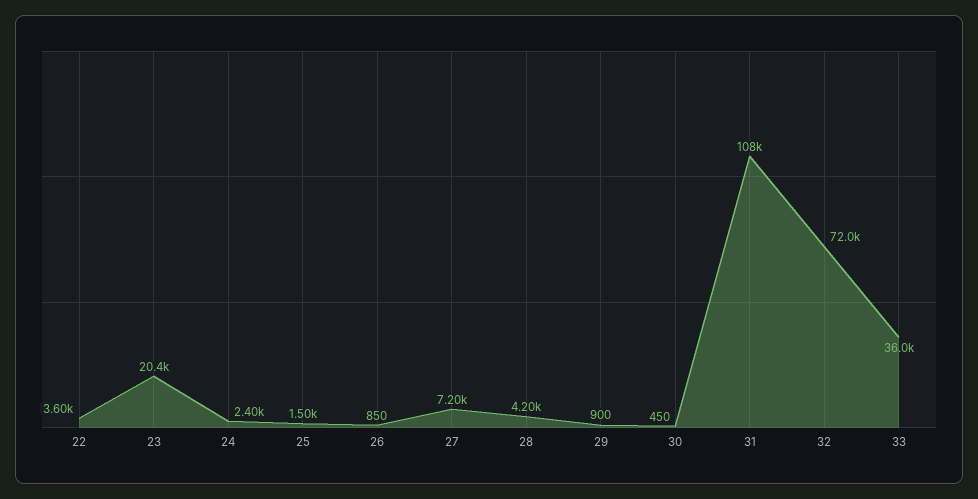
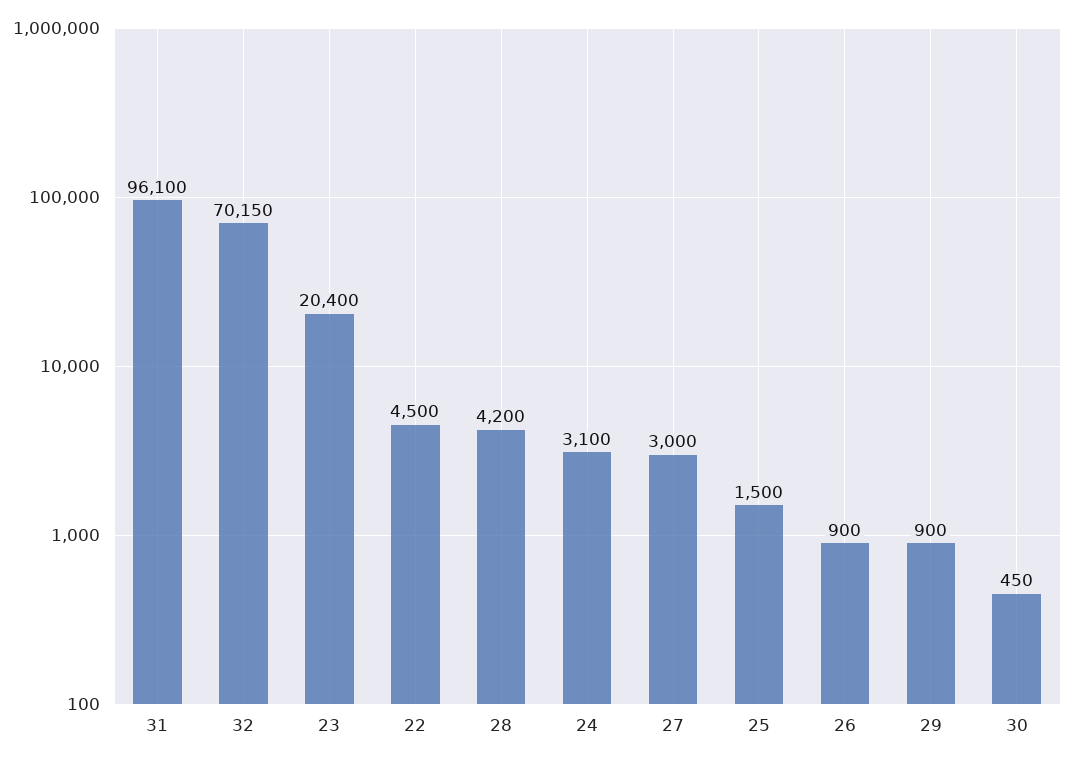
22: 3600 -> 4500
24: 2400 -> 3100
26: 850 -> 900
27: 7200 -> 3000
31: 108000 -> 96100
32: 72000 -> 70150
33: 36000 -> none

